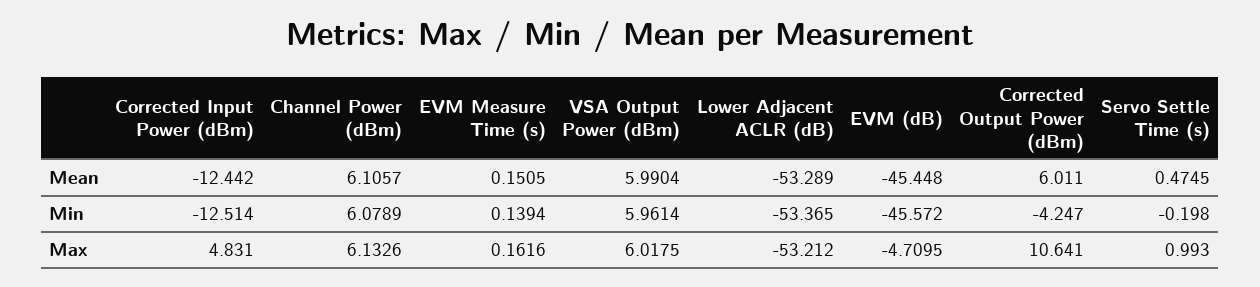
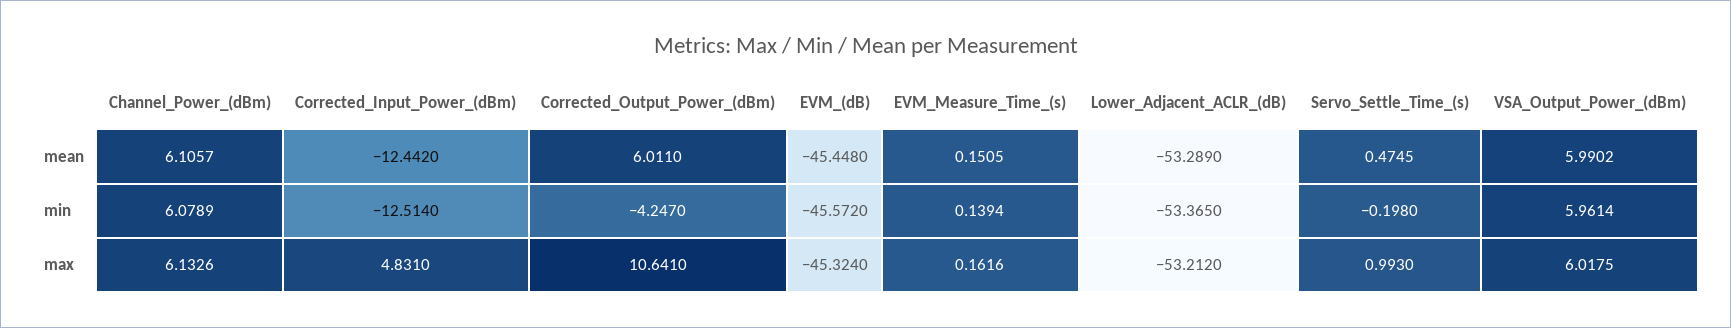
VSA Output Power (dBm), Mean: 5.9904 -> 5.9902
EVM (dB), Max: -4.7095 -> -45.324

